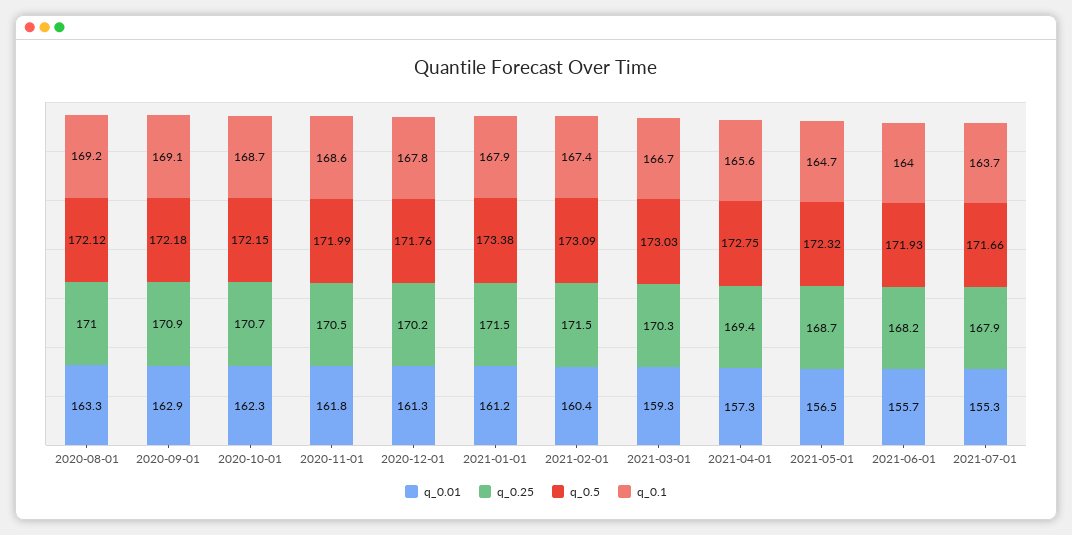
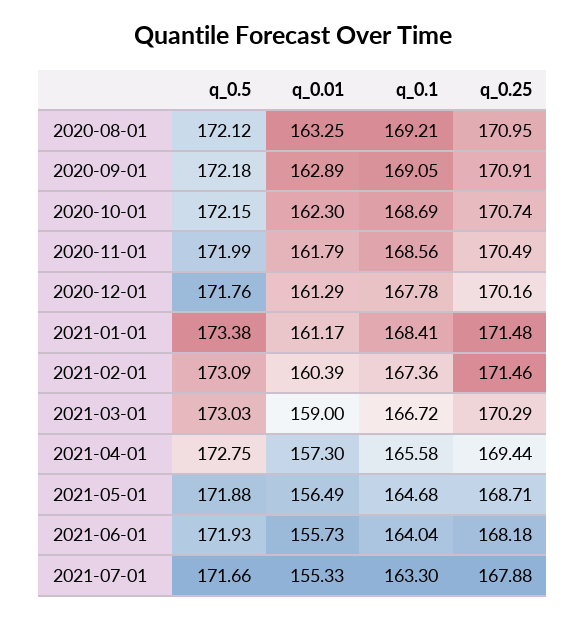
q_0.1, 2021-01-01: 167.9 -> 168.41
q_0.01, 2021-03-01: 159.3 -> 159
q_0.5, 2021-05-01: 172.32 -> 171.88
q_0.1, 2021-07-01: 163.7 -> 163.3

